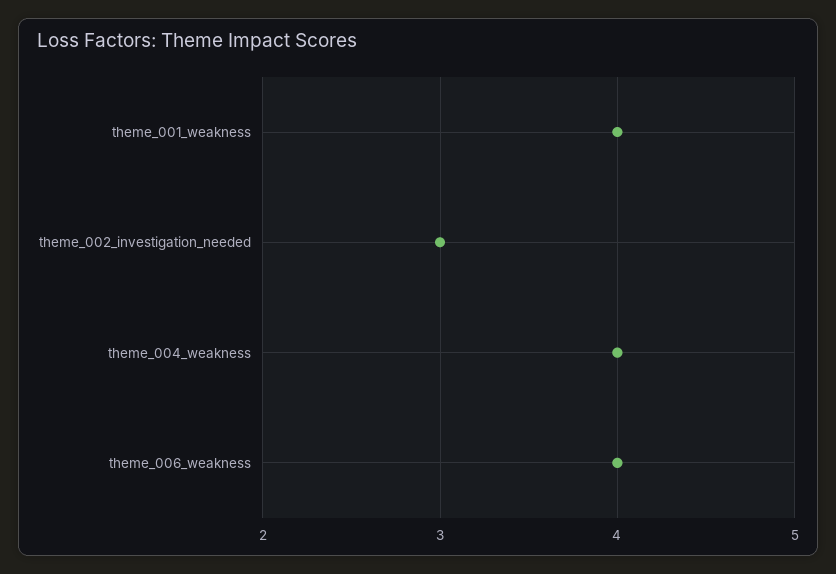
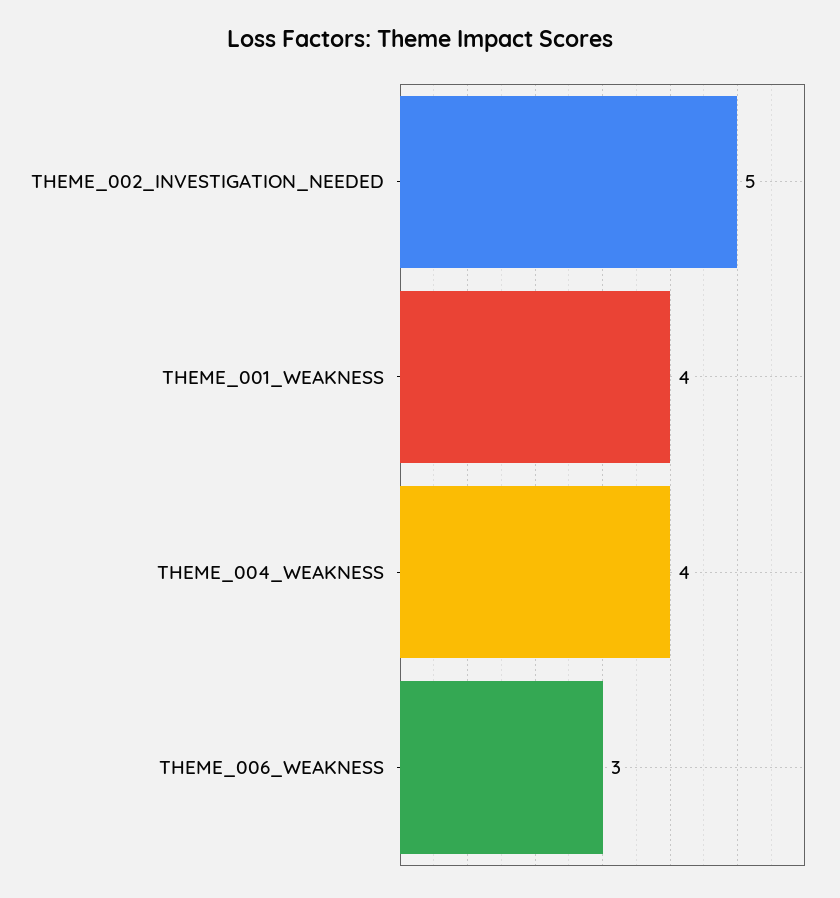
theme_002_investigation_needed: 3 -> 5
theme_006_weakness: 4 -> 3

